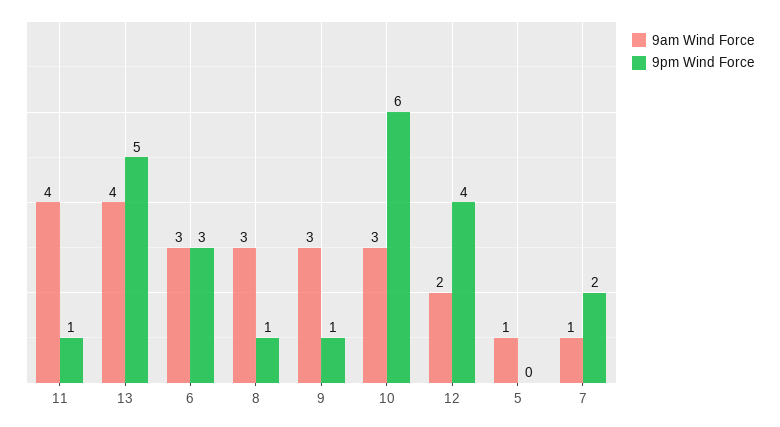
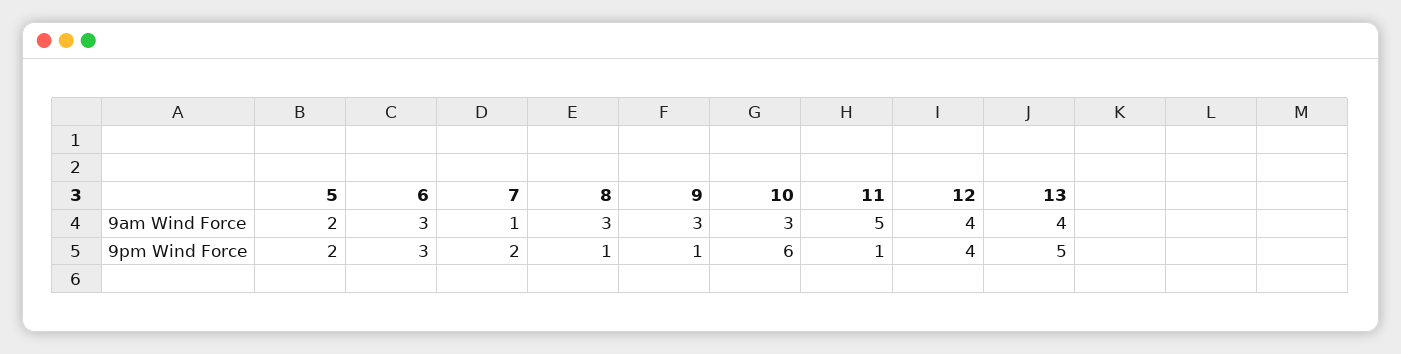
9am Wind Force, 11: 4 -> 5
9am Wind Force, 12: 2 -> 4
9am Wind Force, 5: 1 -> 2
9pm Wind Force, 5: 0 -> 2

